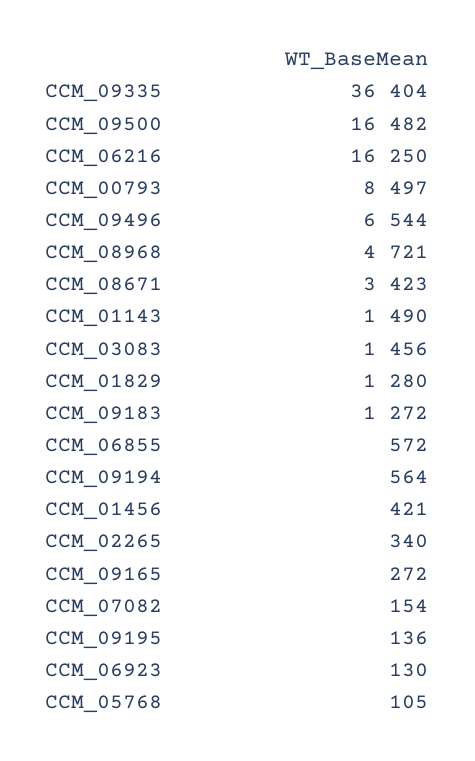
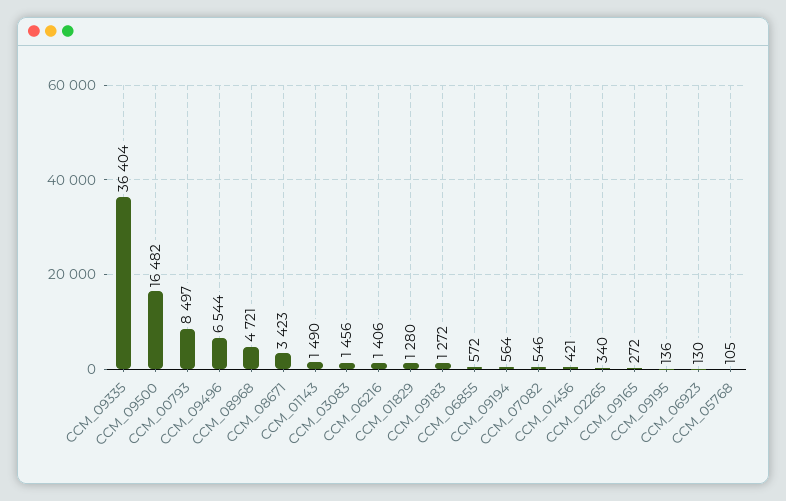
CCM_06216: 16250 -> 1406
CCM_07082: 154 -> 546

